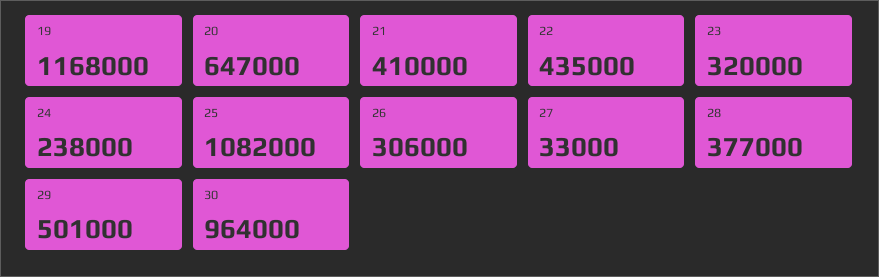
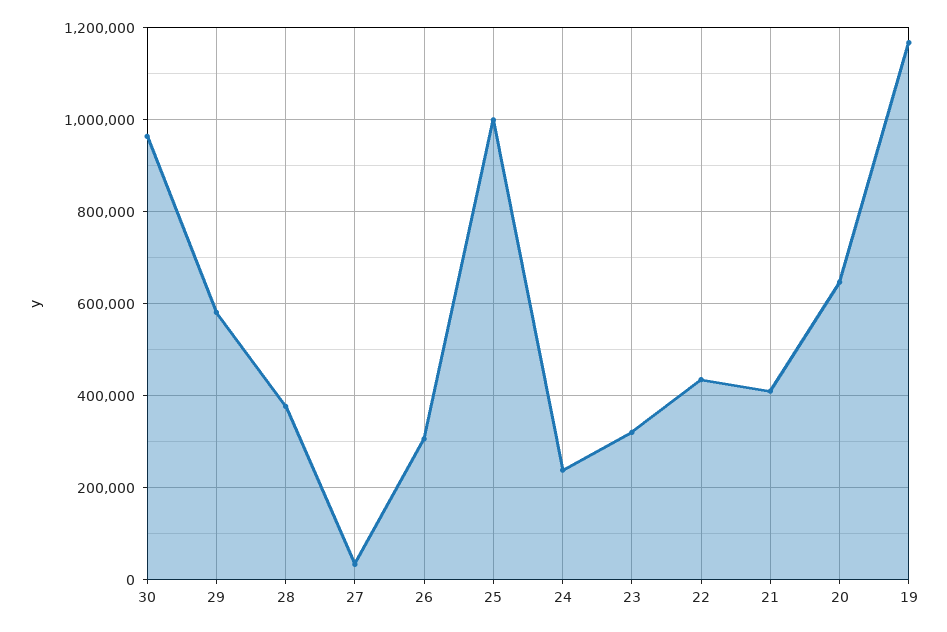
25: 1082000 -> 1000000
29: 501000 -> 580000

